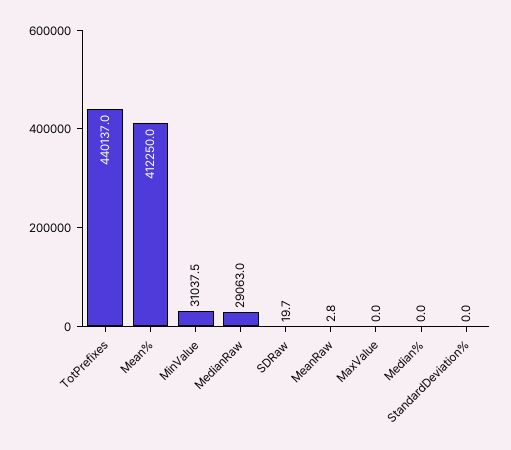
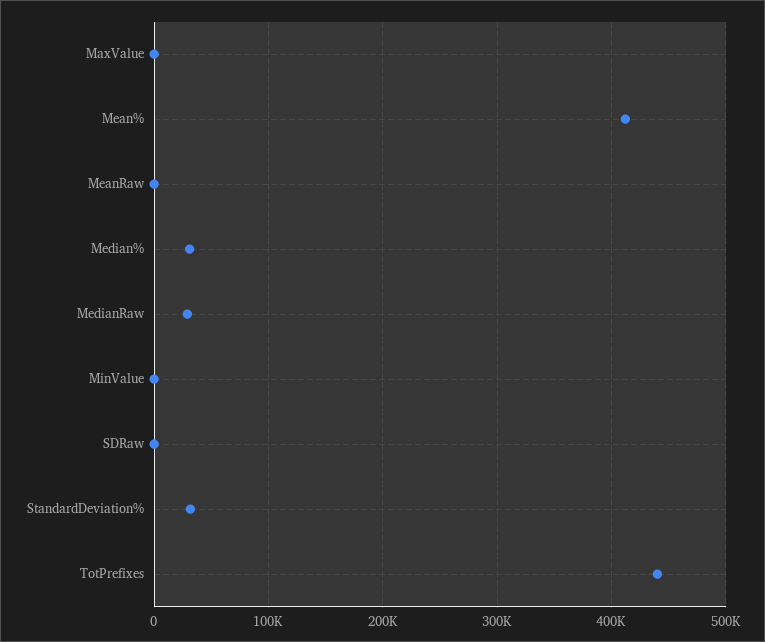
MinValue: 31037.5 -> 0
Median%: 0 -> 30000
StandardDeviation%: 0 -> 30000

